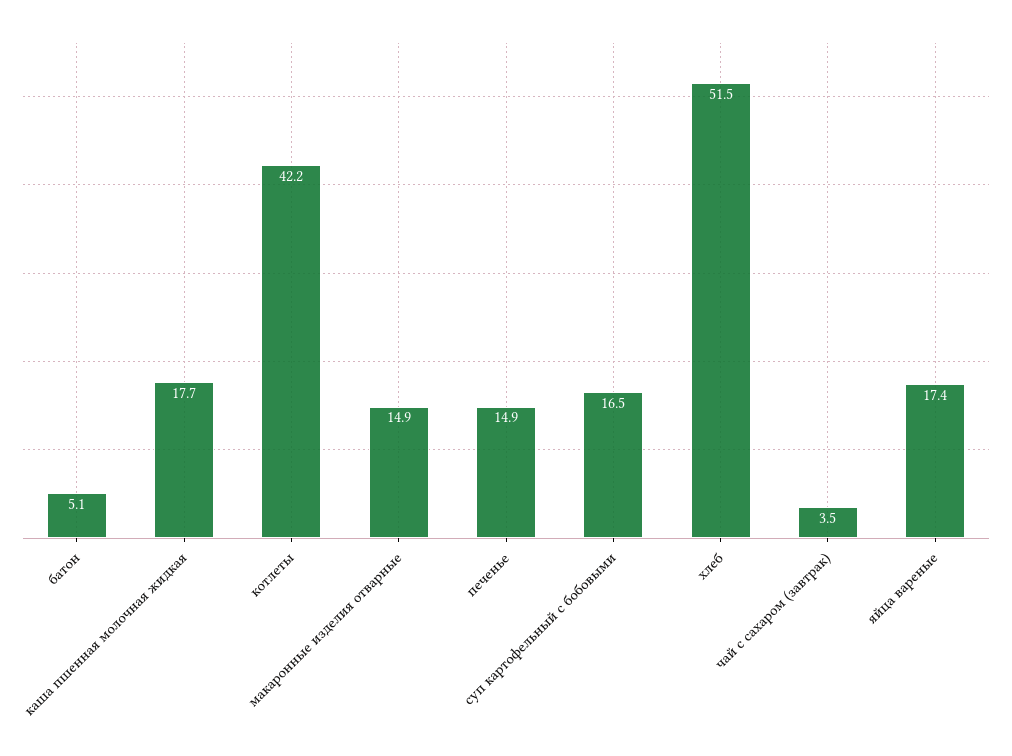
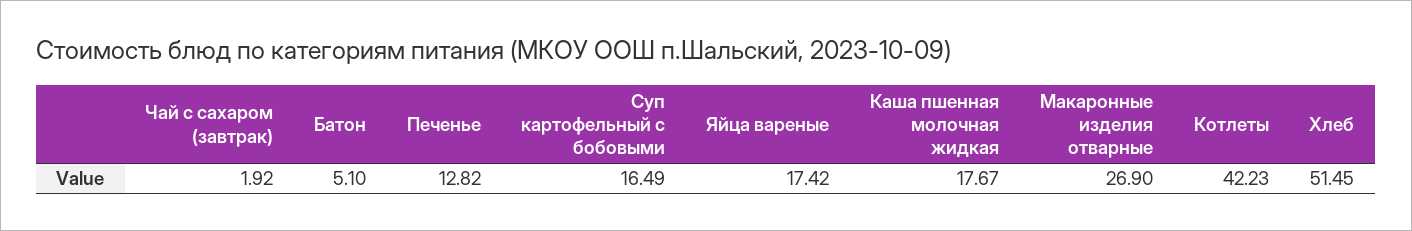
макаронные изделия отварные: 14.9 -> 26.9
печенье: 14.9 -> 12.82
чай с сахаром (завтрак): 3.5 -> 1.92

